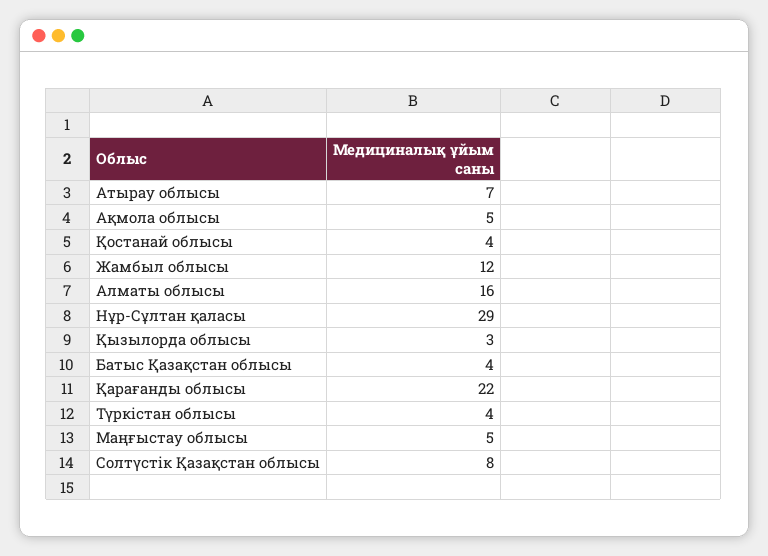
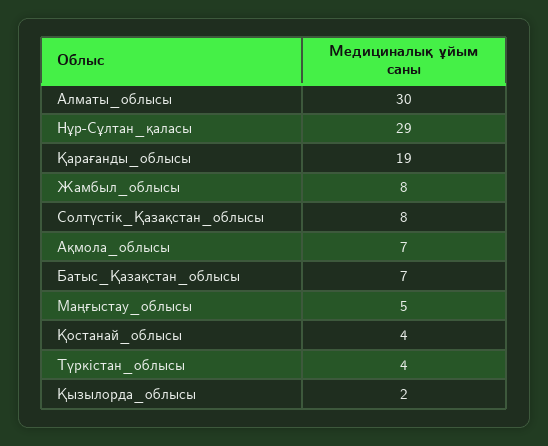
Атырау облысы: 7 -> none
Ақмола облысы: 5 -> 7
Жамбыл облысы: 12 -> 8
Алматы облысы: 16 -> 30
Қызылорда облысы: 3 -> 2
Батыс Қазақстан облысы: 4 -> 7
Қарағанды облысы: 22 -> 19

